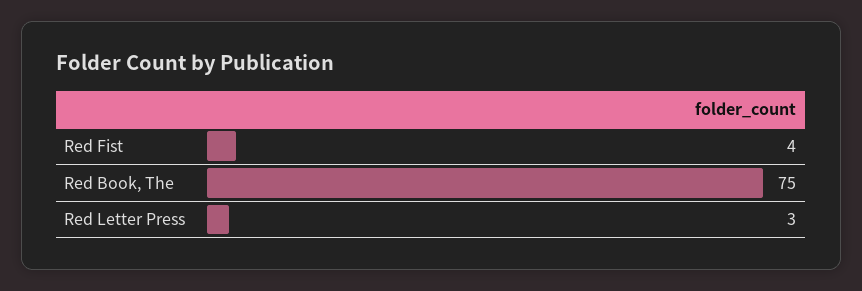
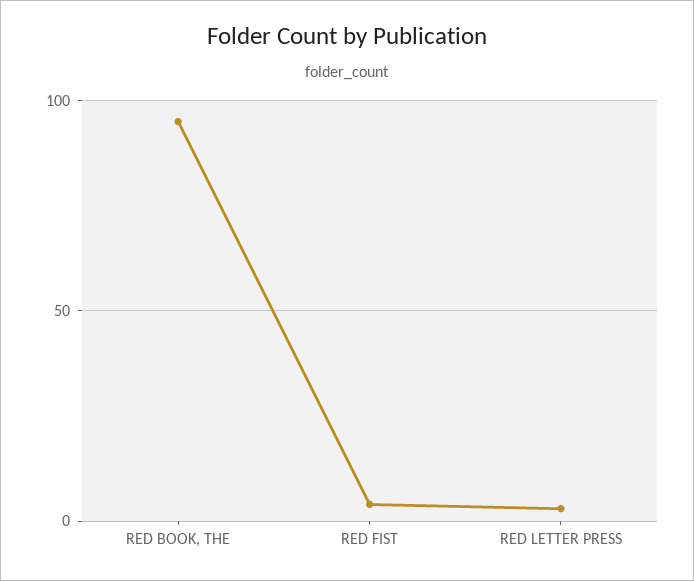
Red Book, The: 75 -> 95

